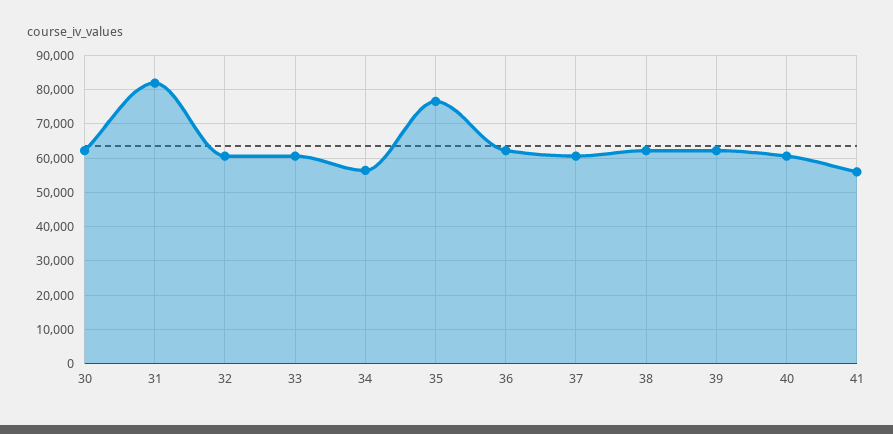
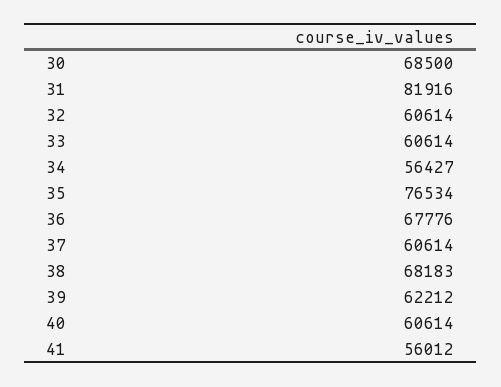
30: 62000 -> 68500
36: 62000 -> 67776
38: 62000 -> 68183

